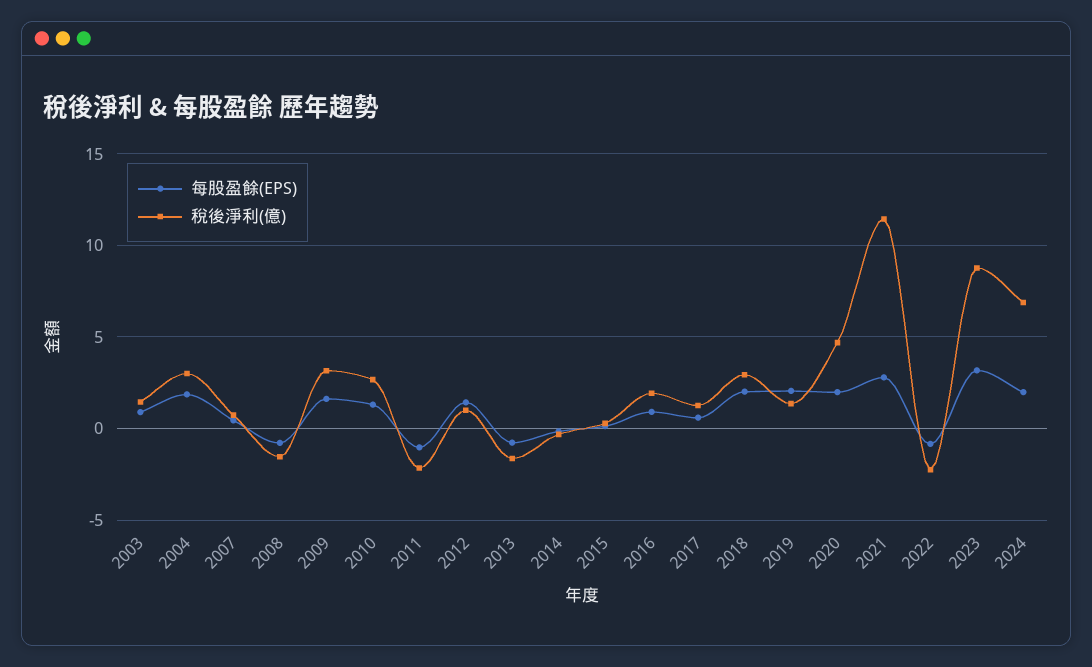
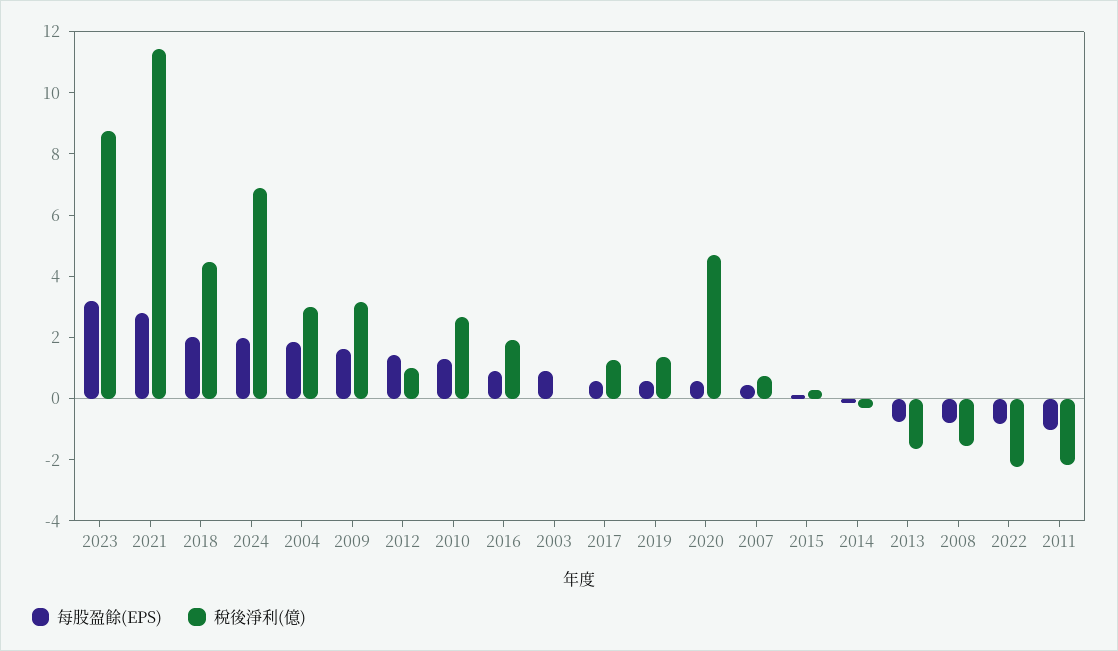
稅後淨利(億), 2003: 1.5 -> 0
稅後淨利(億), 2018: 3 -> 4.5
每股盈餘(EPS), 2019: 2 -> 0.5
每股盈餘(EPS), 2020: 2 -> 0.5

